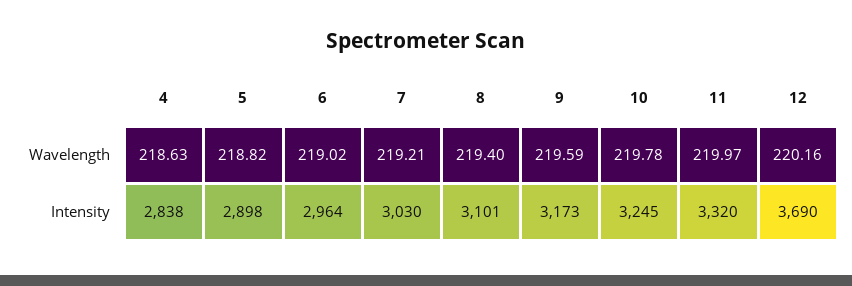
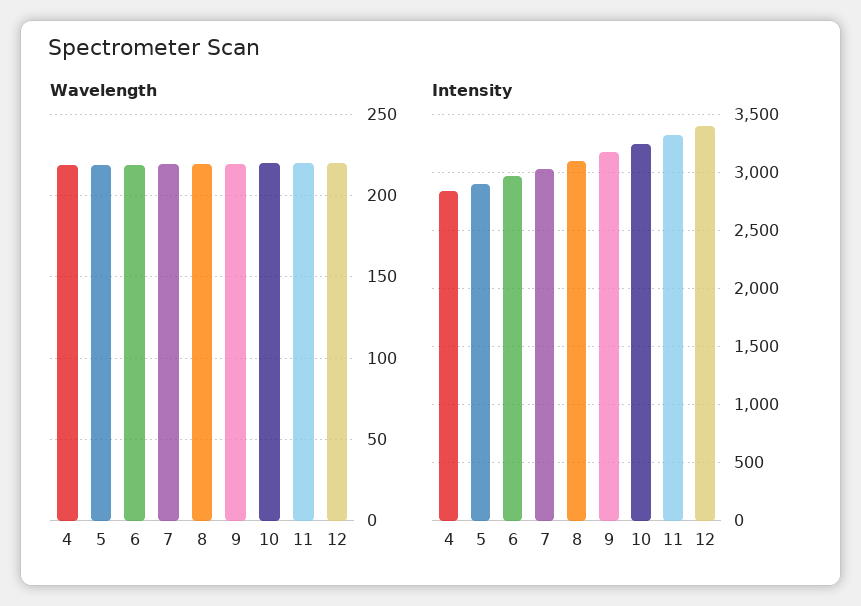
Intensity, 12: 3690 -> 3400

